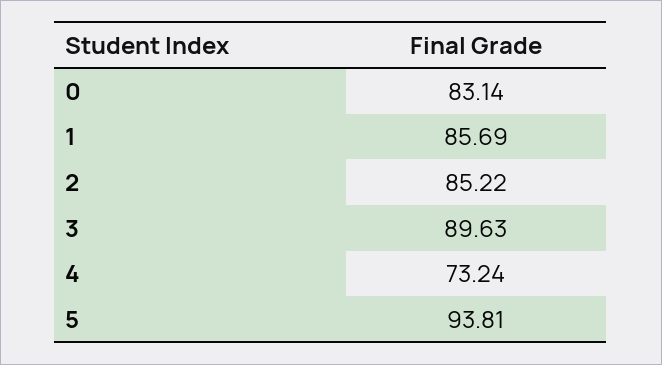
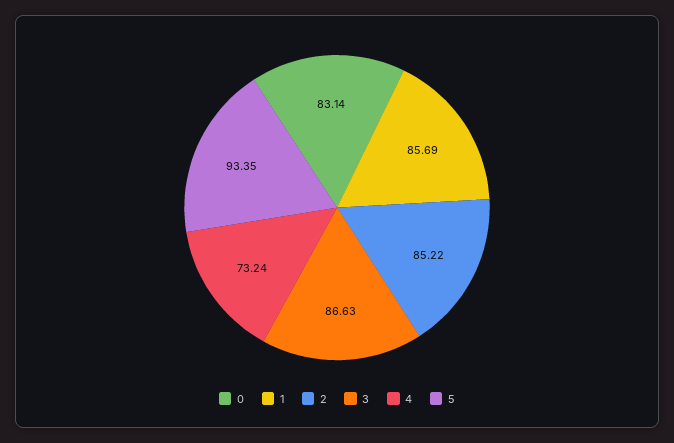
3: 89.63 -> 86.63
5: 93.81 -> 93.35

